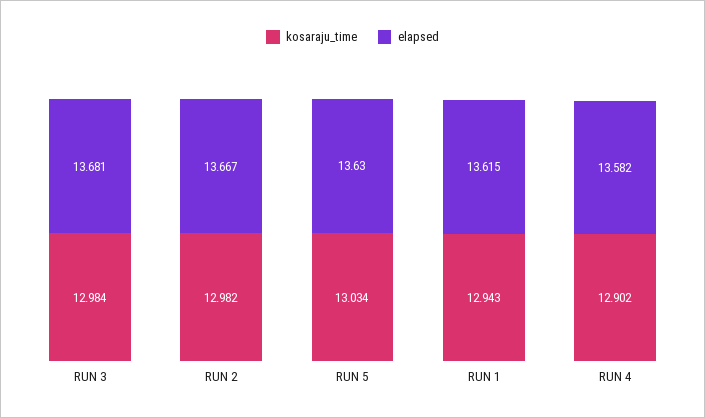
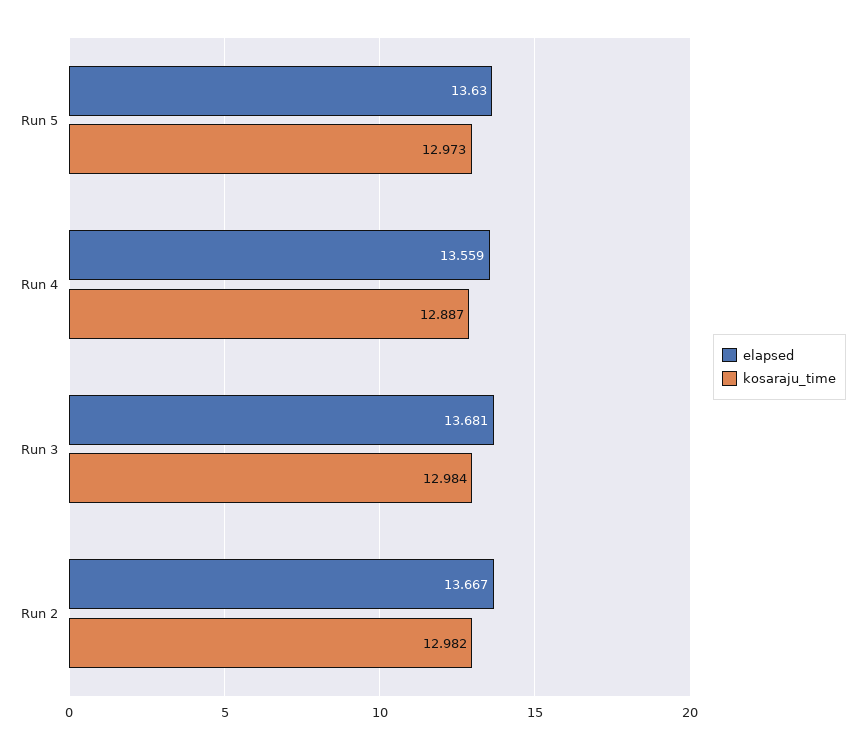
kosaraju_time, RUN 5: 13.034 -> 12.973
kosaraju_time, RUN 1: 12.943 -> none
elapsed, RUN 1: 13.615 -> none
kosaraju_time, RUN 4: 12.902 -> 12.887
elapsed, RUN 4: 13.582 -> 13.559

